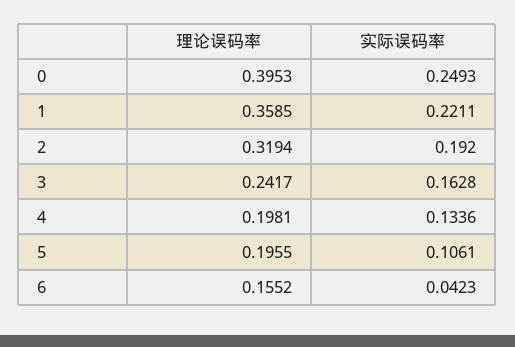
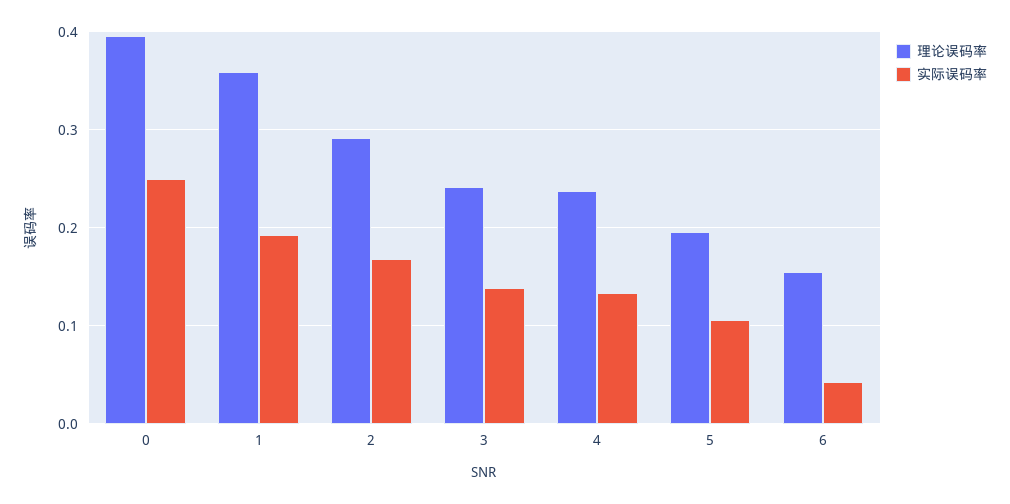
实际误码率, 1: 0.2211 -> 0.19
理论误码率, 2: 0.3194 -> 0.29
实际误码率, 2: 0.192 -> 0.17
实际误码率, 3: 0.1628 -> 0.14
理论误码率, 4: 0.1981 -> 0.24

